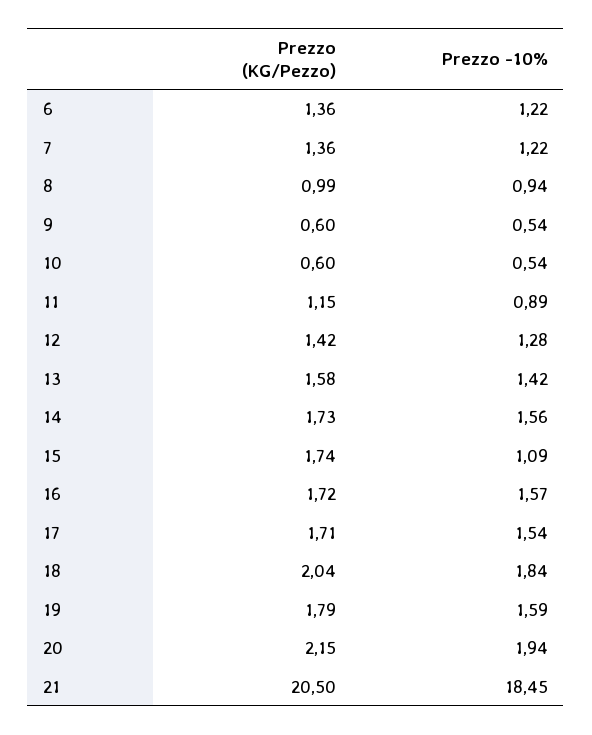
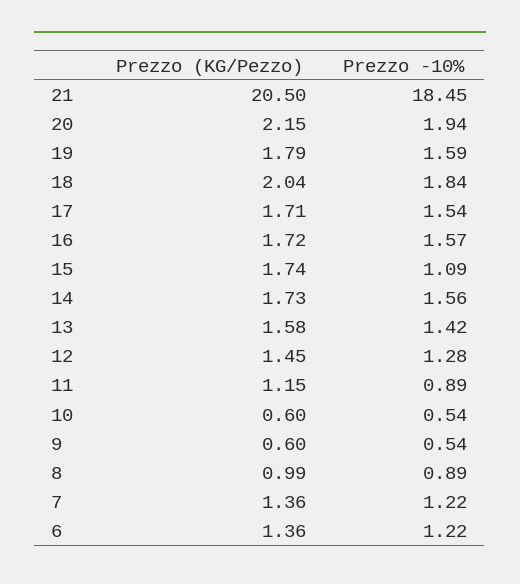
Prezzo -10%, 8: 0.94 -> 0.89
Prezzo (KG/Pezzo), 12: 1.42 -> 1.45

